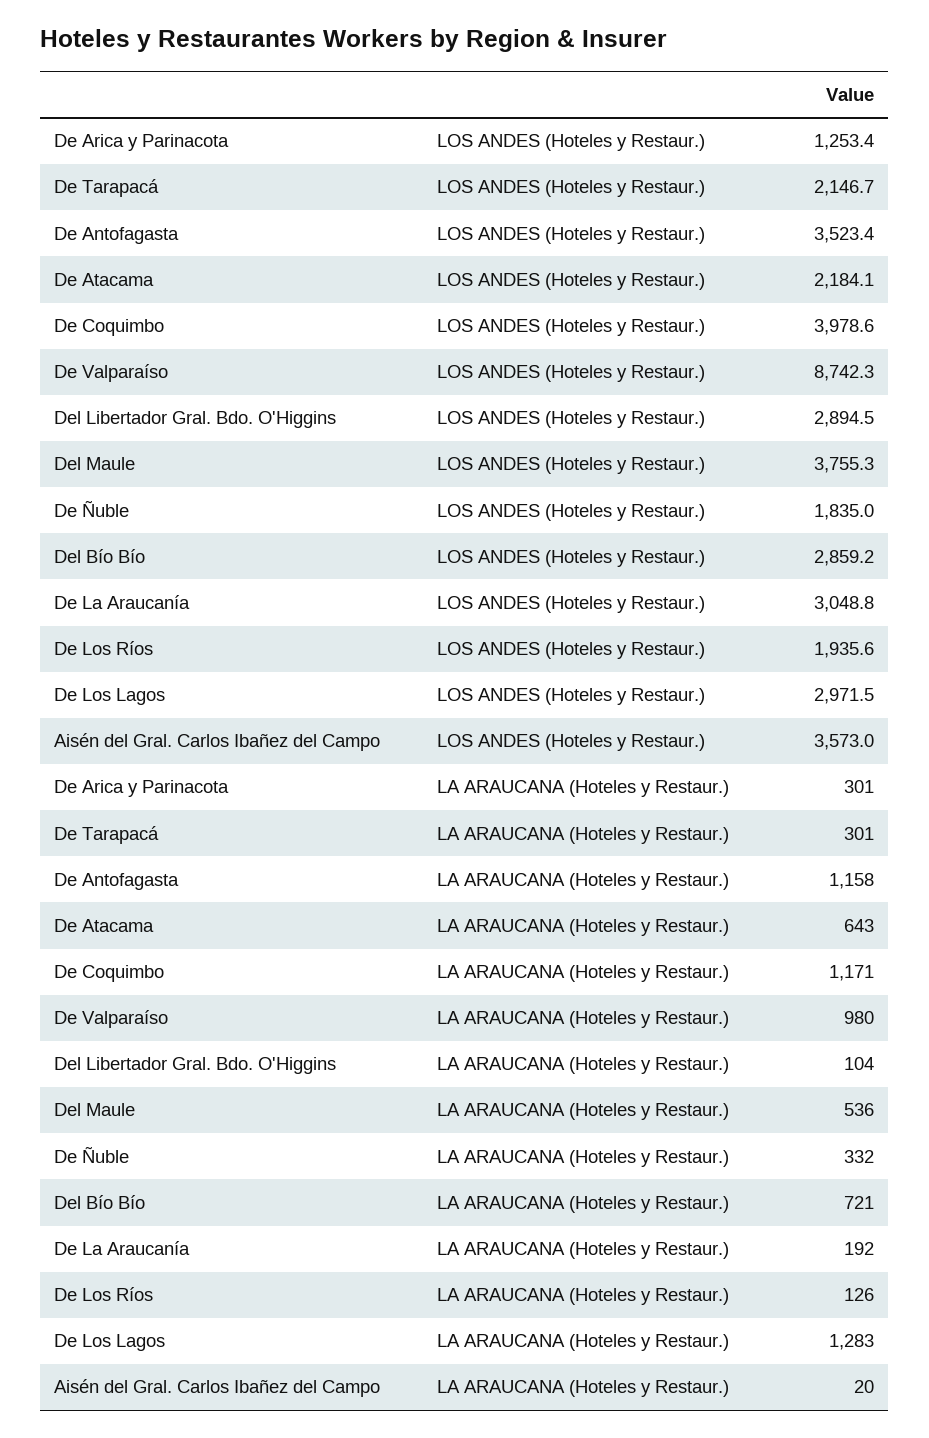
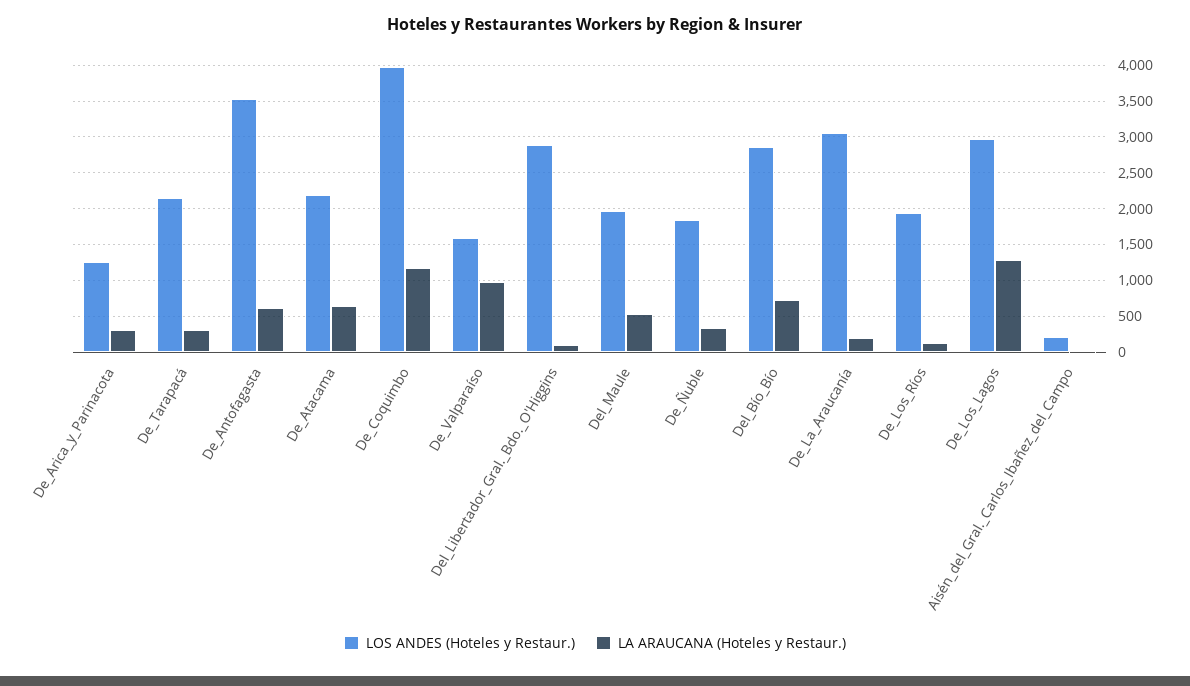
LOS ANDES (Hoteles y Restaur.), De Valparaíso: 8742.3 -> 1600
LOS ANDES (Hoteles y Restaur.), Del Maule: 3755.3 -> 2000
LOS ANDES (Hoteles y Restaur.), Aisén del Gral. Carlos Ibañez del Campo: 3573 -> 200
LA ARAUCANA (Hoteles y Restaur.), De Antofagasta: 1158 -> 600

